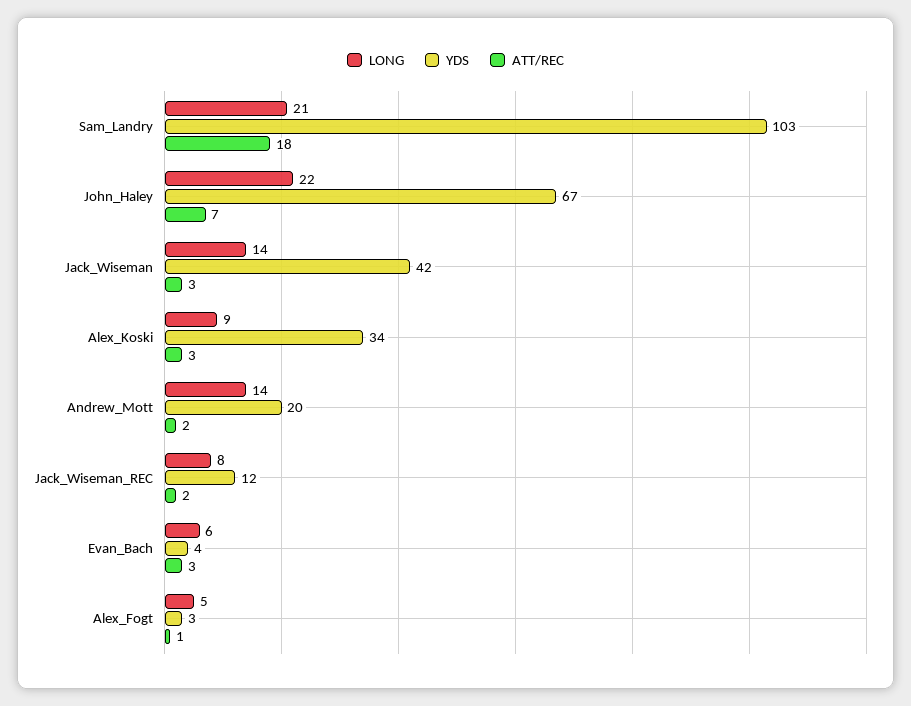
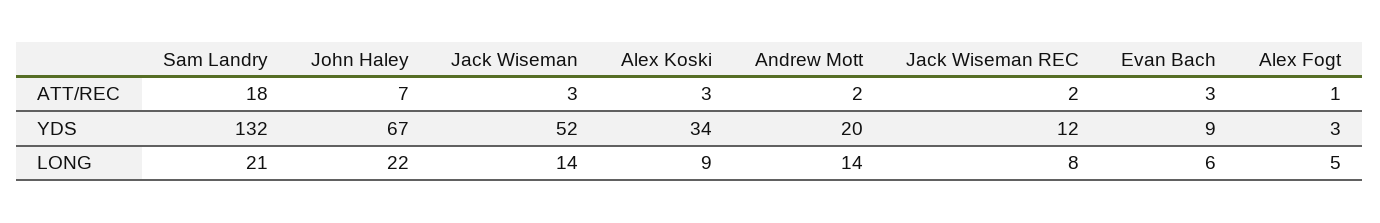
YDS, Sam_Landry: 103 -> 132
YDS, Jack_Wiseman: 42 -> 52
YDS, Evan_Bach: 4 -> 9

